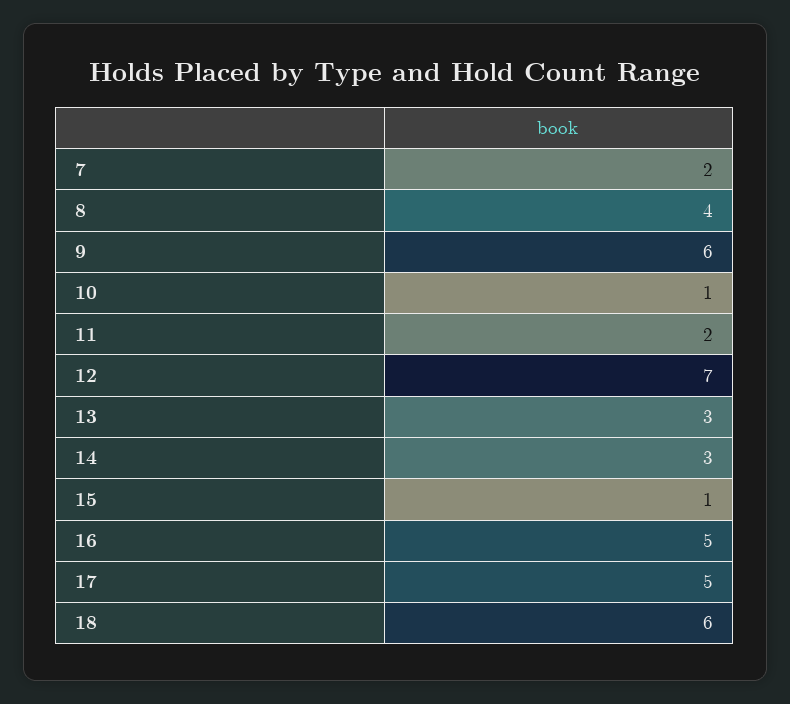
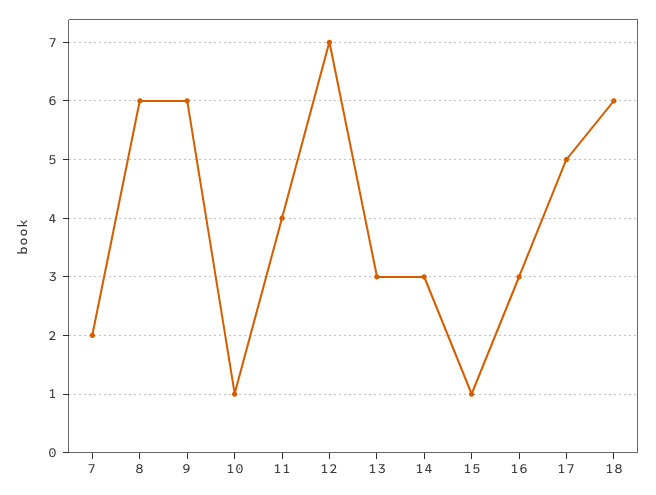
8: 4 -> 6
11: 2 -> 4
16: 5 -> 3

